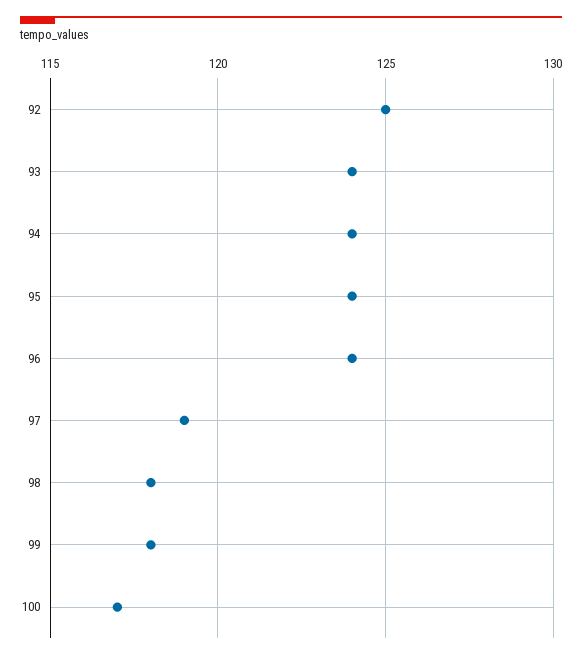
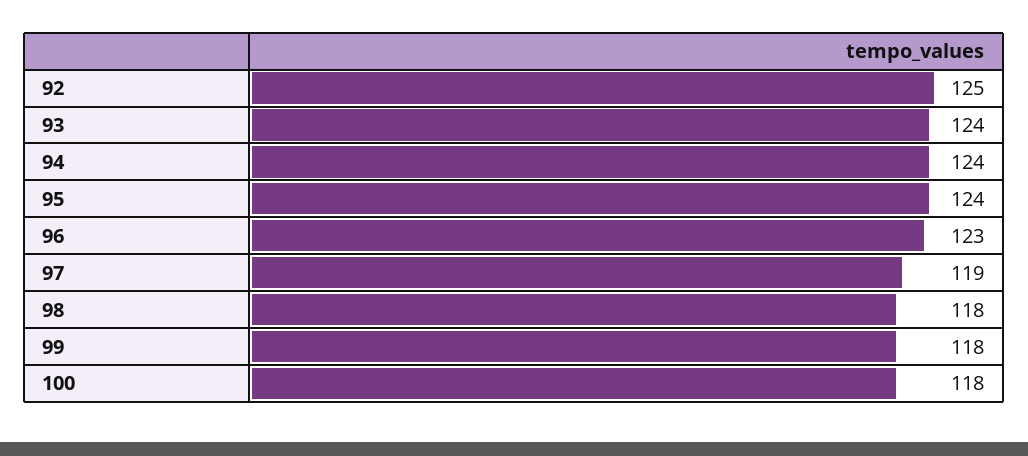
96: 124 -> 123
100: 117 -> 118

